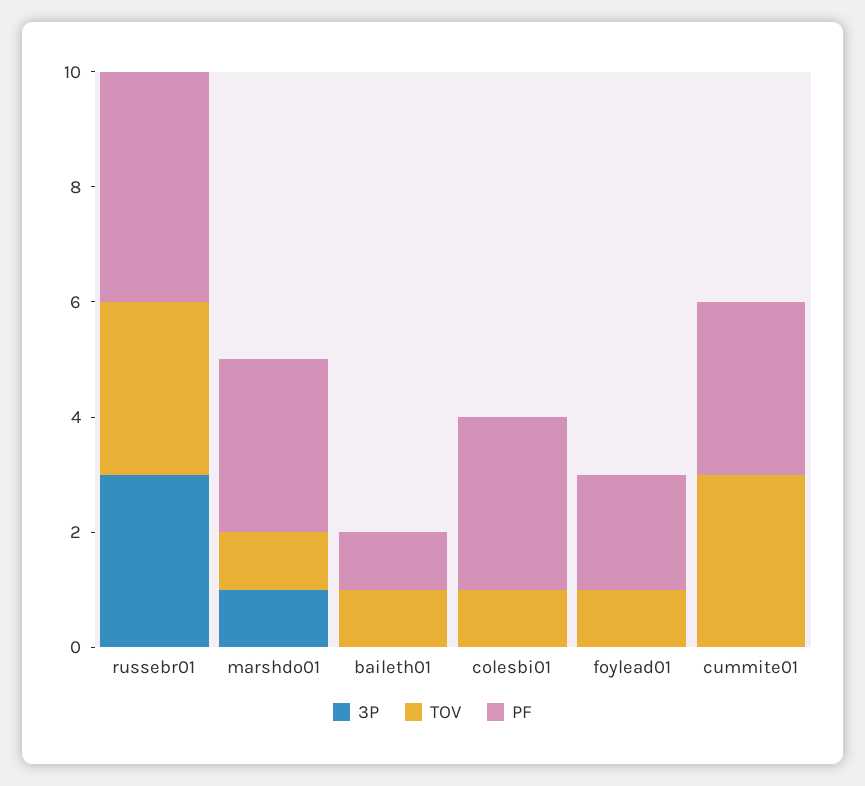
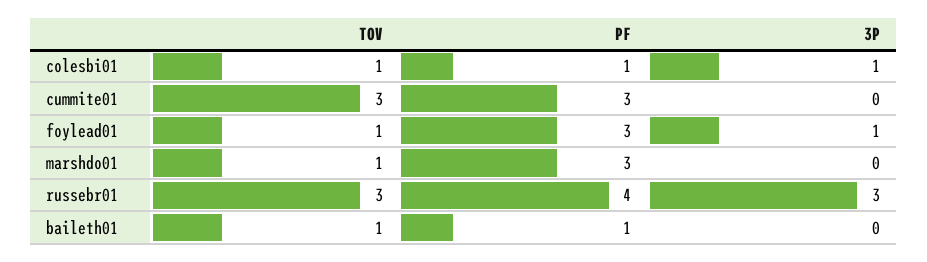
3P, marshdo01: 1 -> 0
3P, colesbi01: 0 -> 1
PF, colesbi01: 3 -> 1
3P, foylead01: 0 -> 1
PF, foylead01: 2 -> 3

